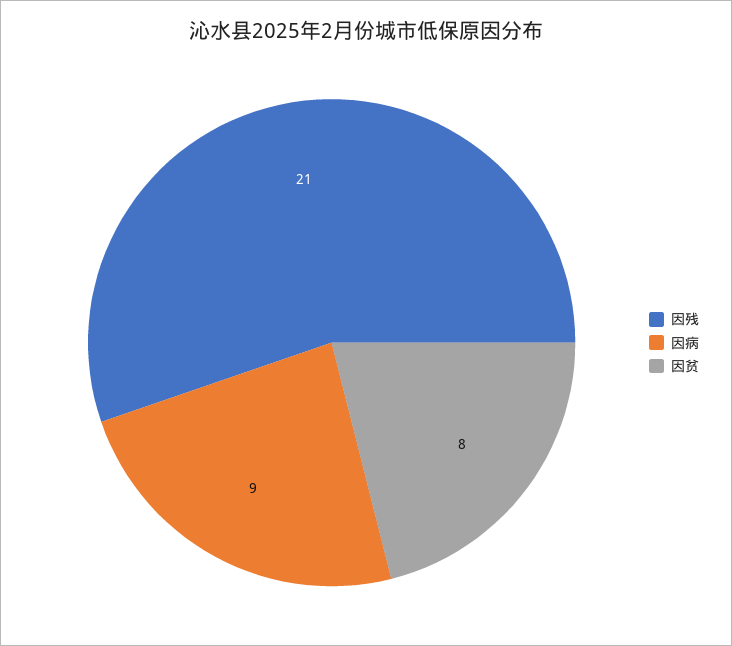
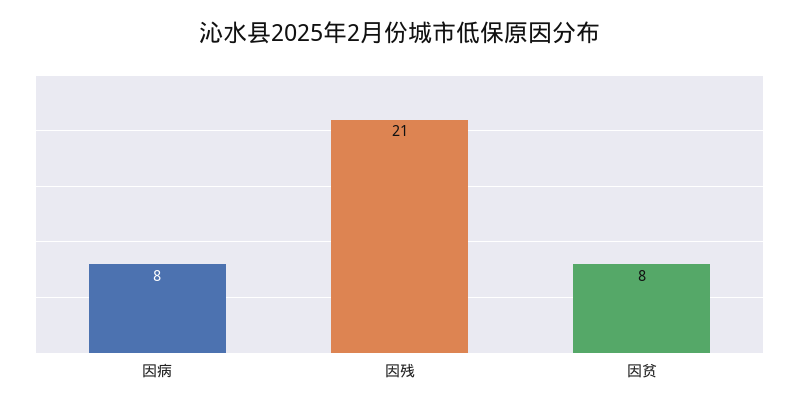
因病: 9 -> 8

